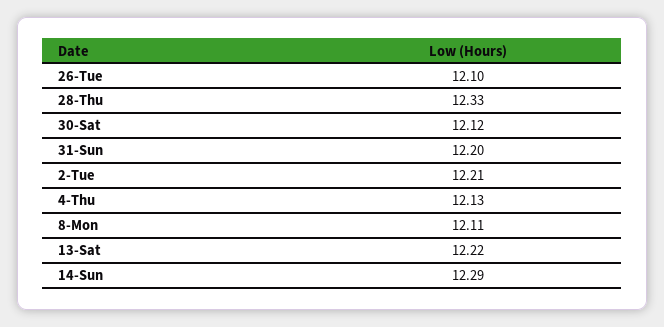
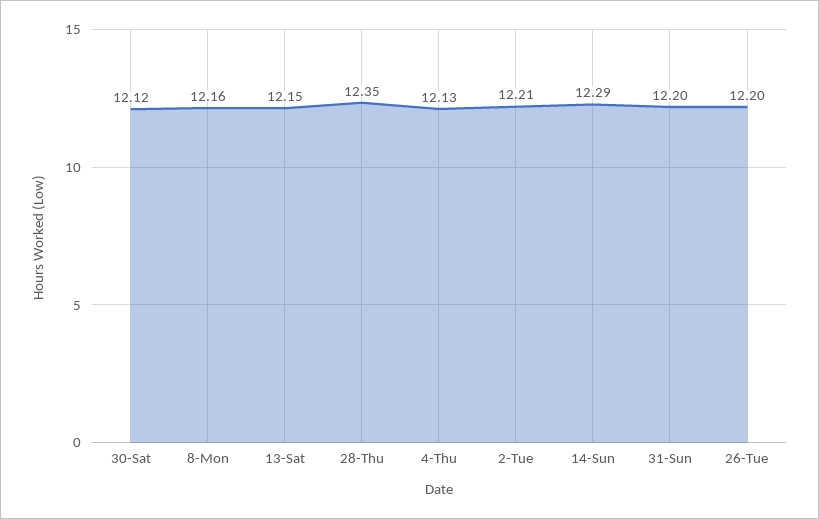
26-Tue: 12.1 -> 12.2
28-Thu: 12.33 -> 12.35
8-Mon: 12.11 -> 12.16
13-Sat: 12.22 -> 12.15

